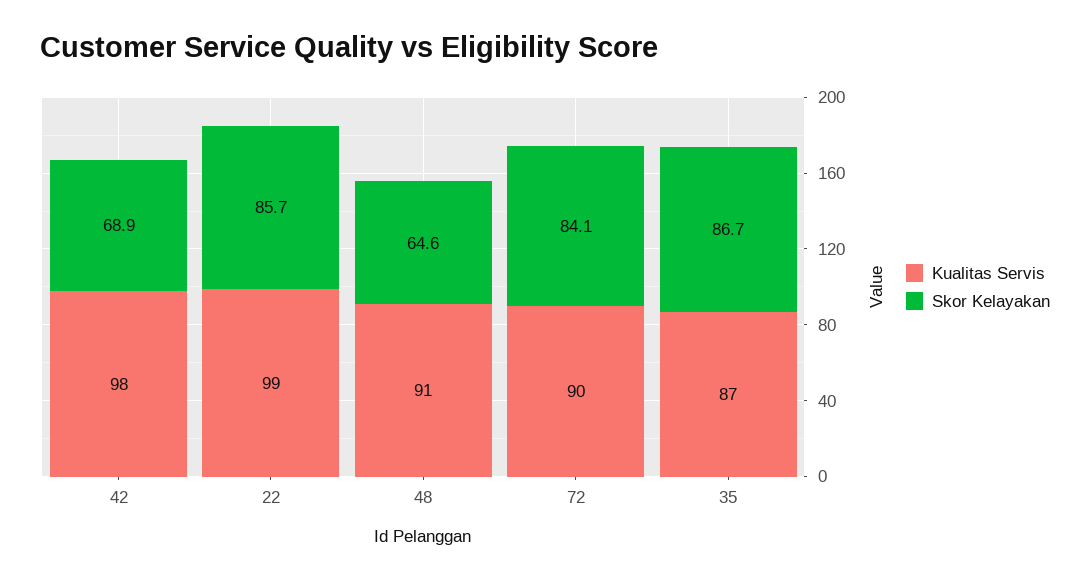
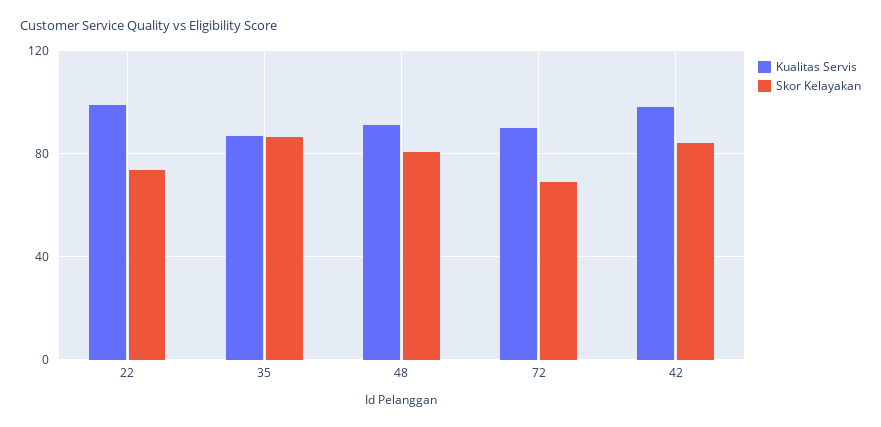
Skor Kelayakan, 42: 68.9 -> 85
Skor Kelayakan, 22: 85.7 -> 75
Skor Kelayakan, 48: 64.6 -> 80
Skor Kelayakan, 72: 84.1 -> 70

